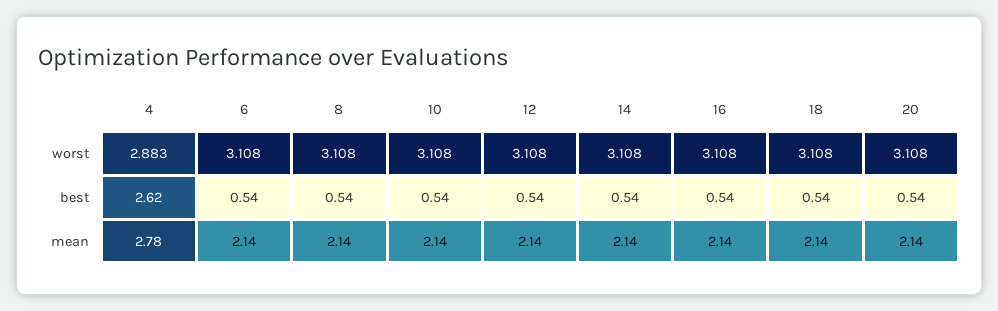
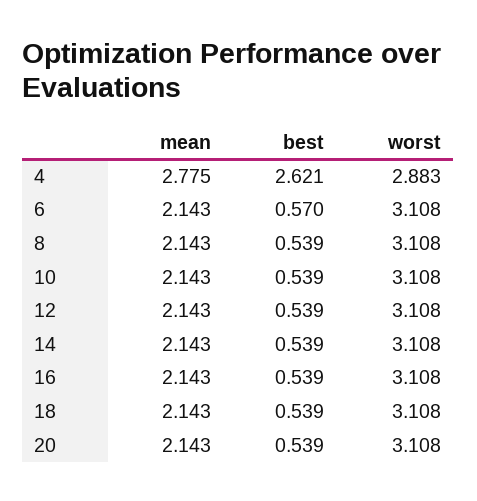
6, best: 0.54 -> 0.57

